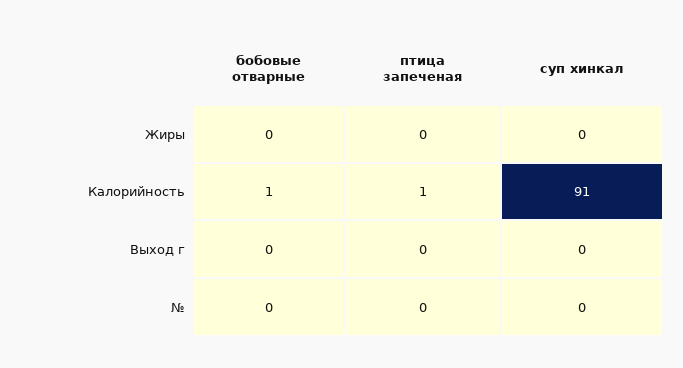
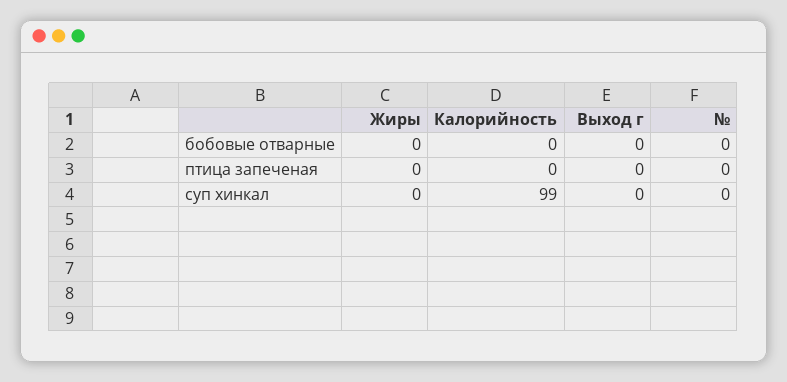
бобовые отварные, Калорийность: 1 -> 0
птица запеченая, Калорийность: 1 -> 0
суп хинкал, Калорийность: 91 -> 99

